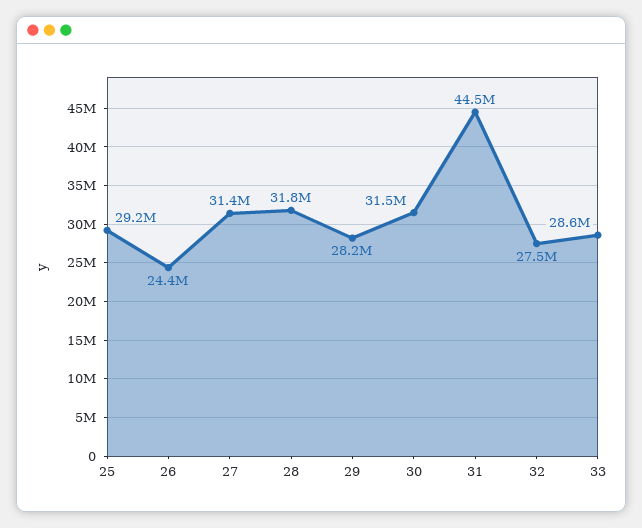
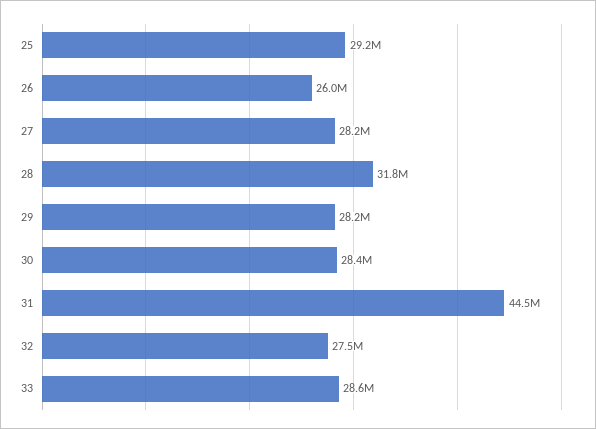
26: 24400000 -> 26000000
27: 31400000 -> 28200000
30: 31500000 -> 28400000

